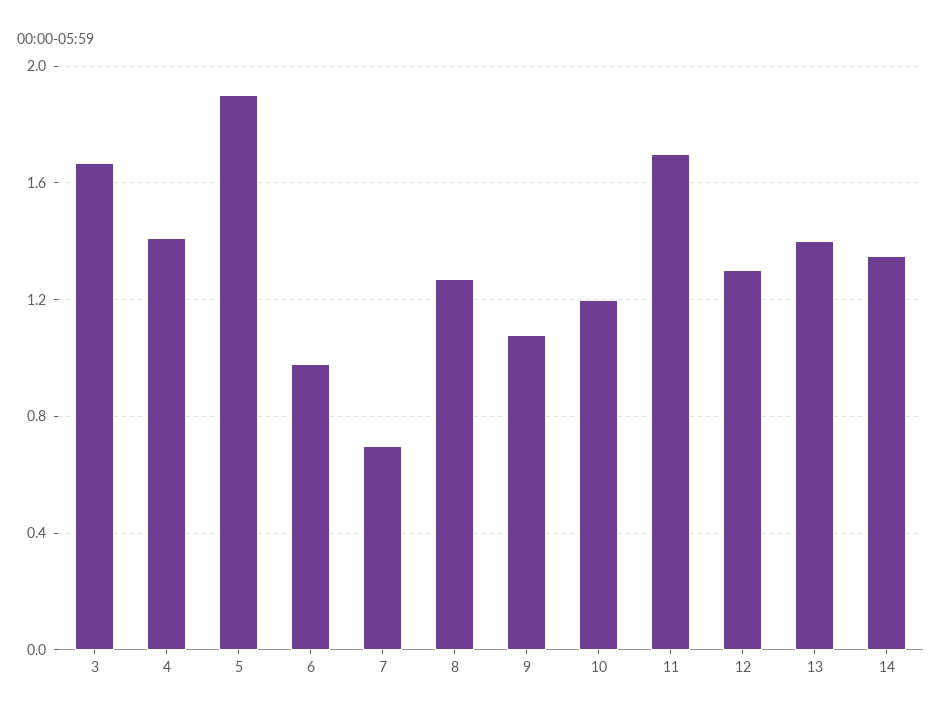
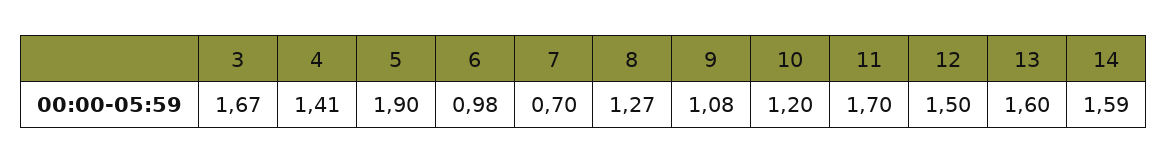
12: 1.3 -> 1.5
13: 1.4 -> 1.6
14: 1.35 -> 1.59

